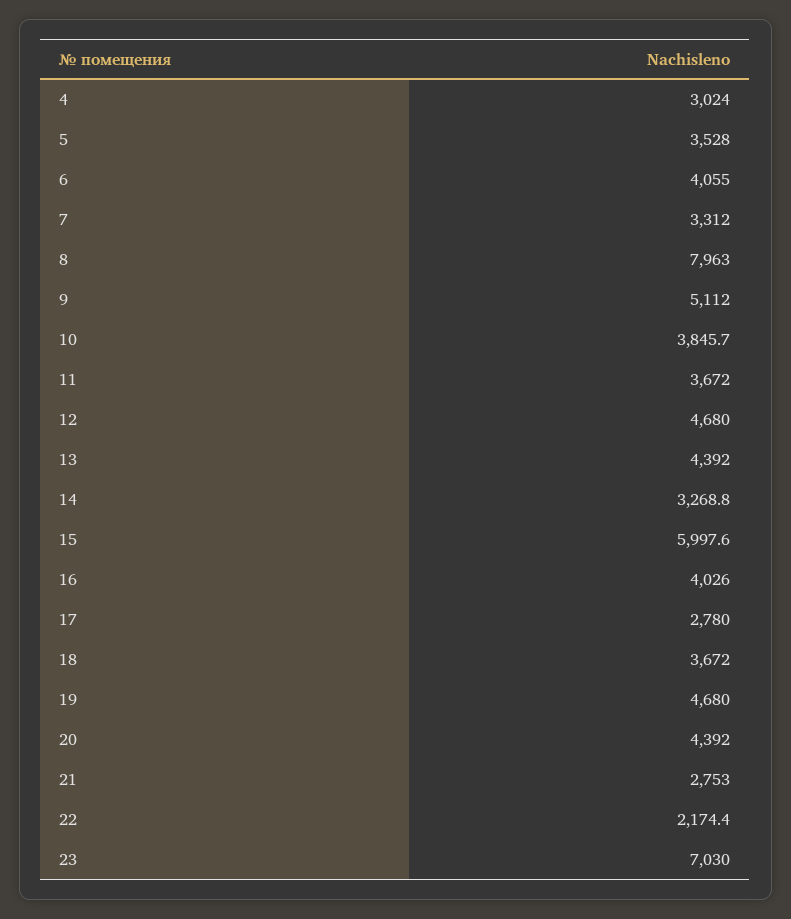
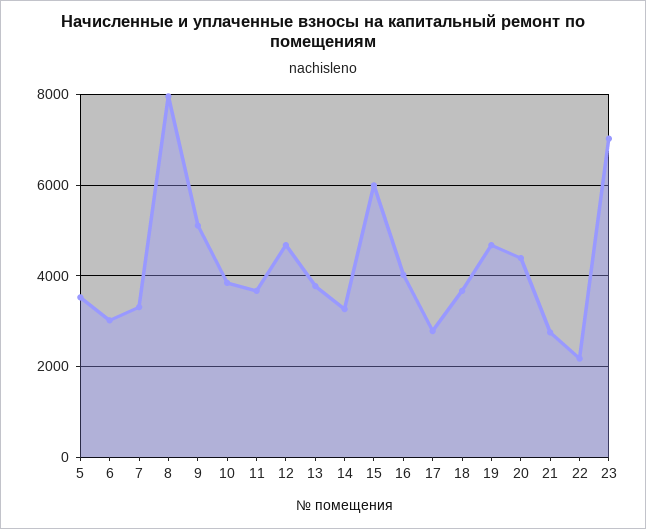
4: 3024 -> none
6: 4055 -> 3000
13: 4392 -> 3800

